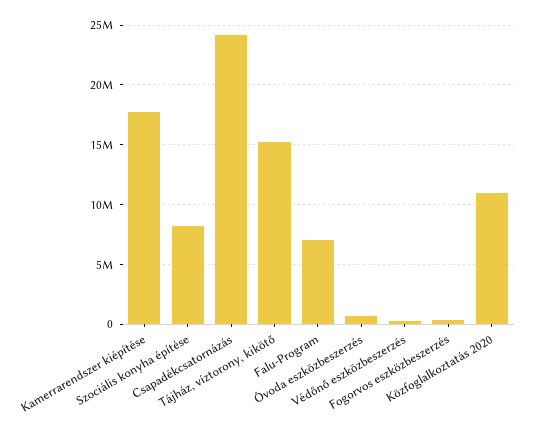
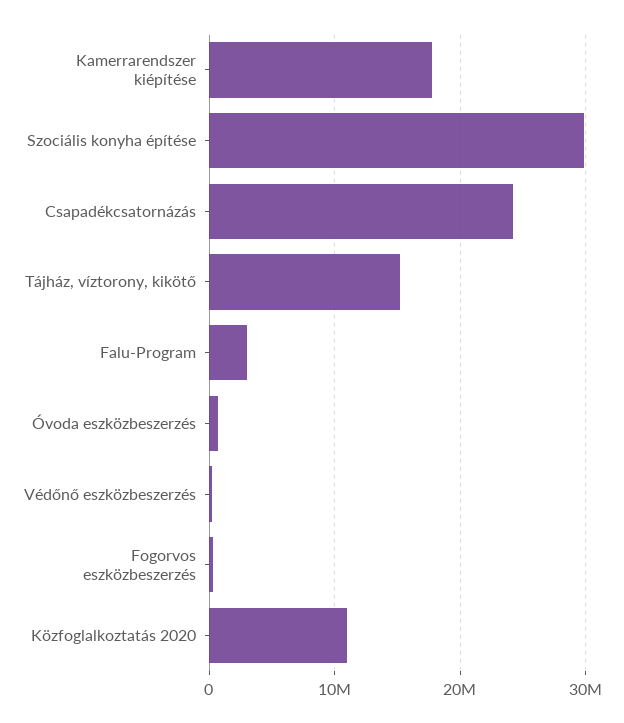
Szociális konyha építése: 8000000 -> 30000000
Falu-Program: 7000000 -> 3000000

